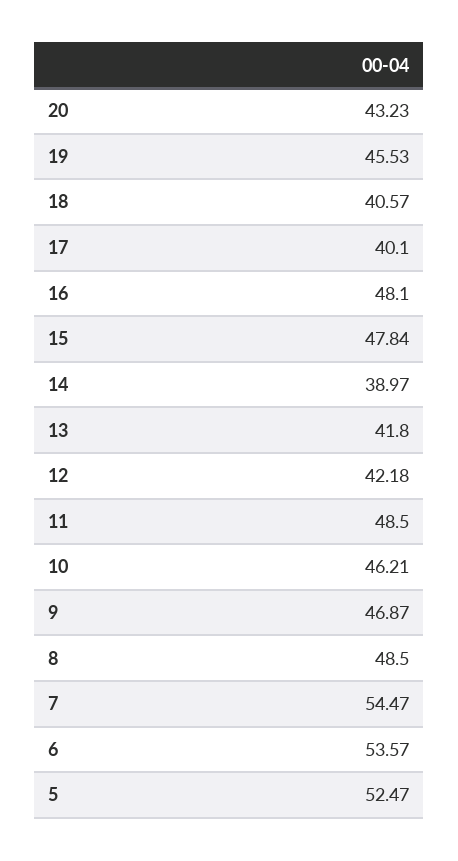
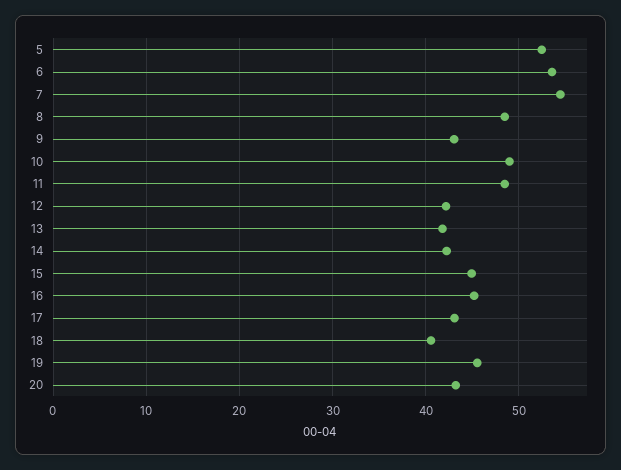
17: 40.1 -> 43
16: 48.1 -> 45
15: 47.84 -> 45
14: 38.97 -> 42
10: 46.21 -> 49
9: 46.87 -> 43

